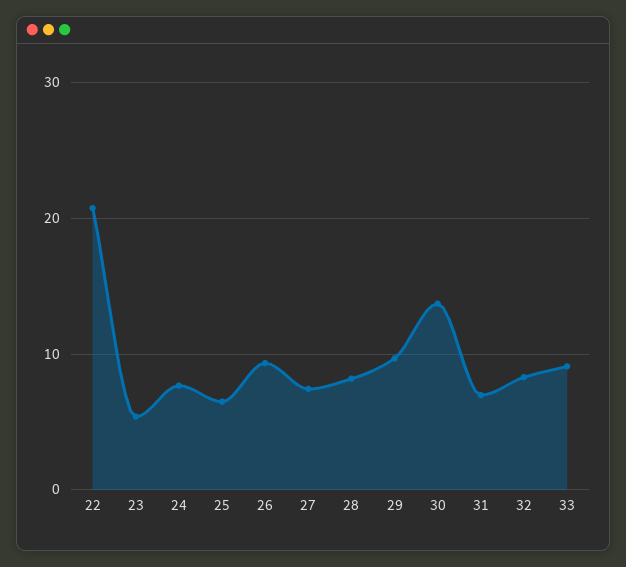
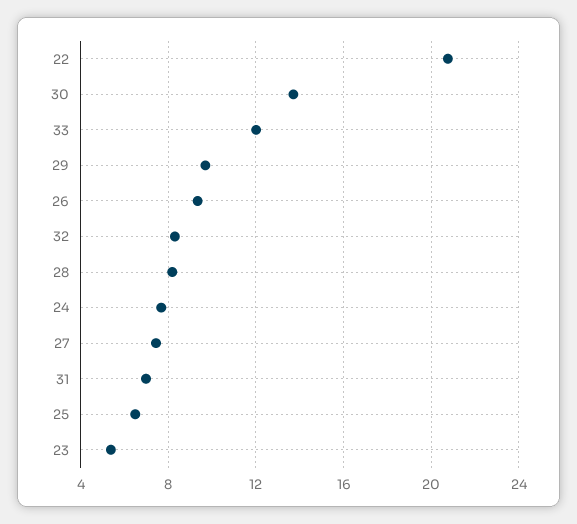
33: 9 -> 12

